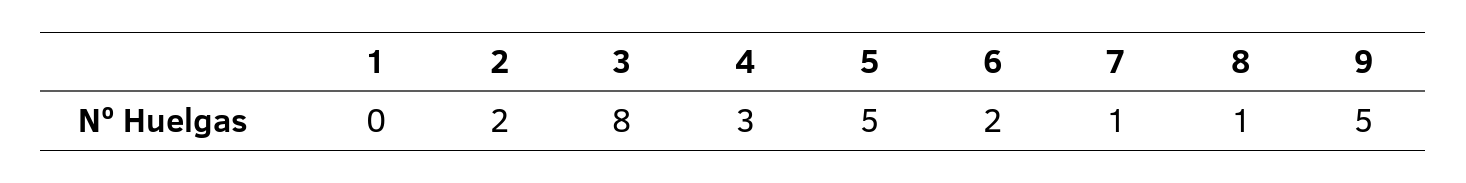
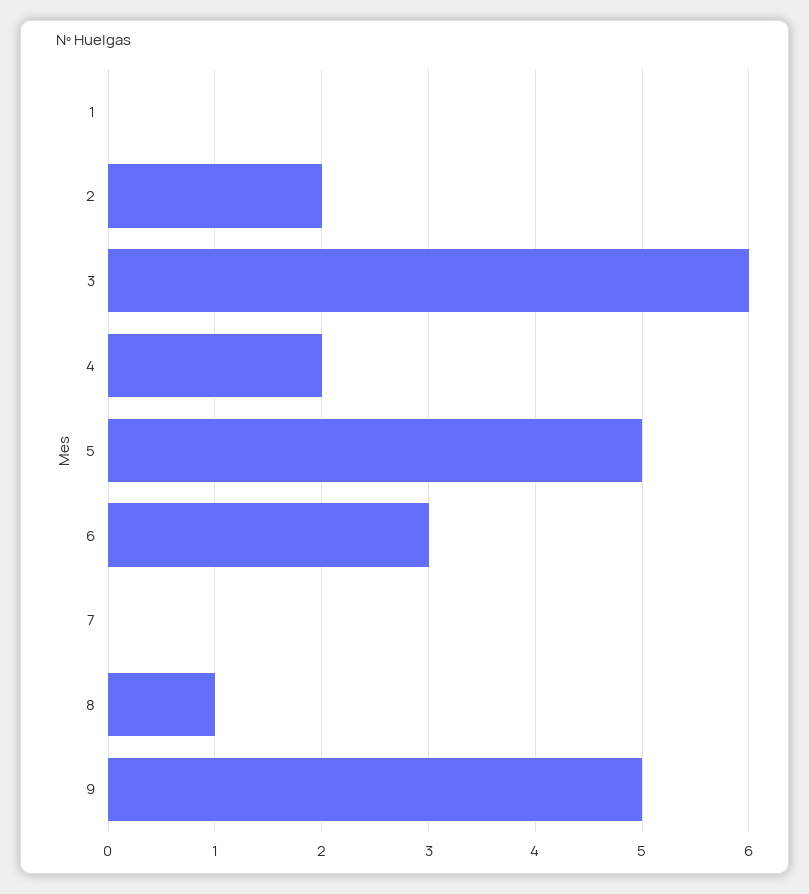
3: 8 -> 6
4: 3 -> 2
6: 2 -> 3
7: 1 -> 0

